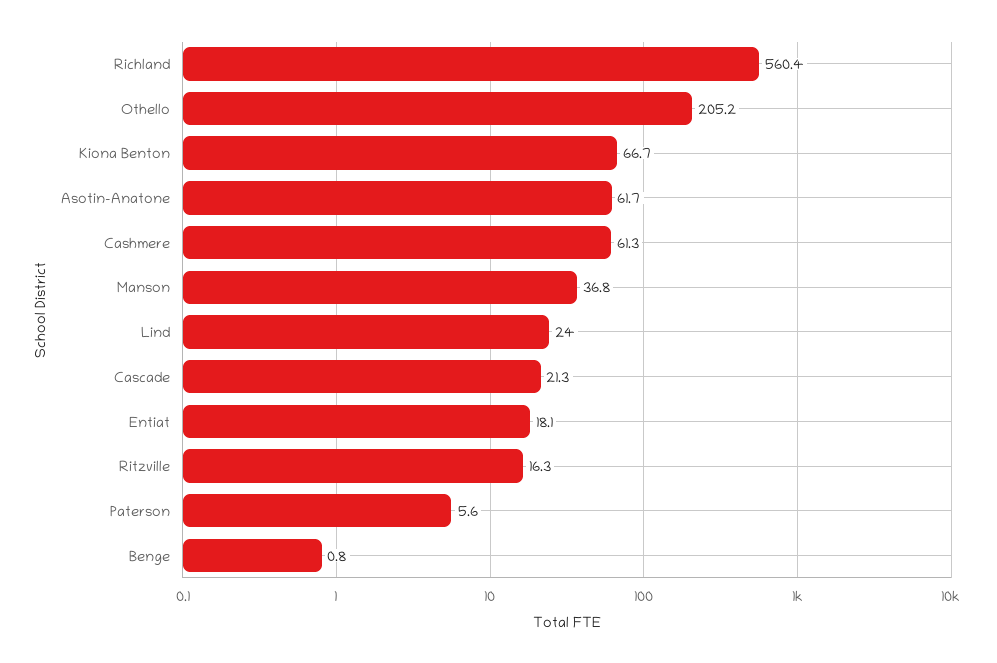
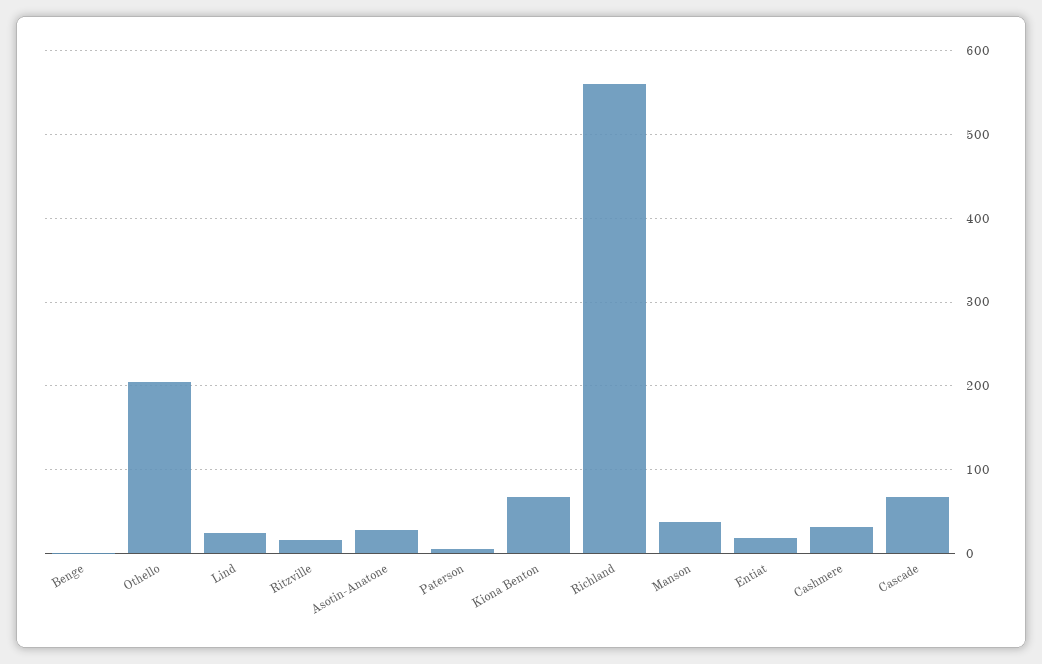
Asotin-Anatone: 61.7 -> 30
Cashmere: 61.3 -> 30
Cascade: 21.3 -> 70

